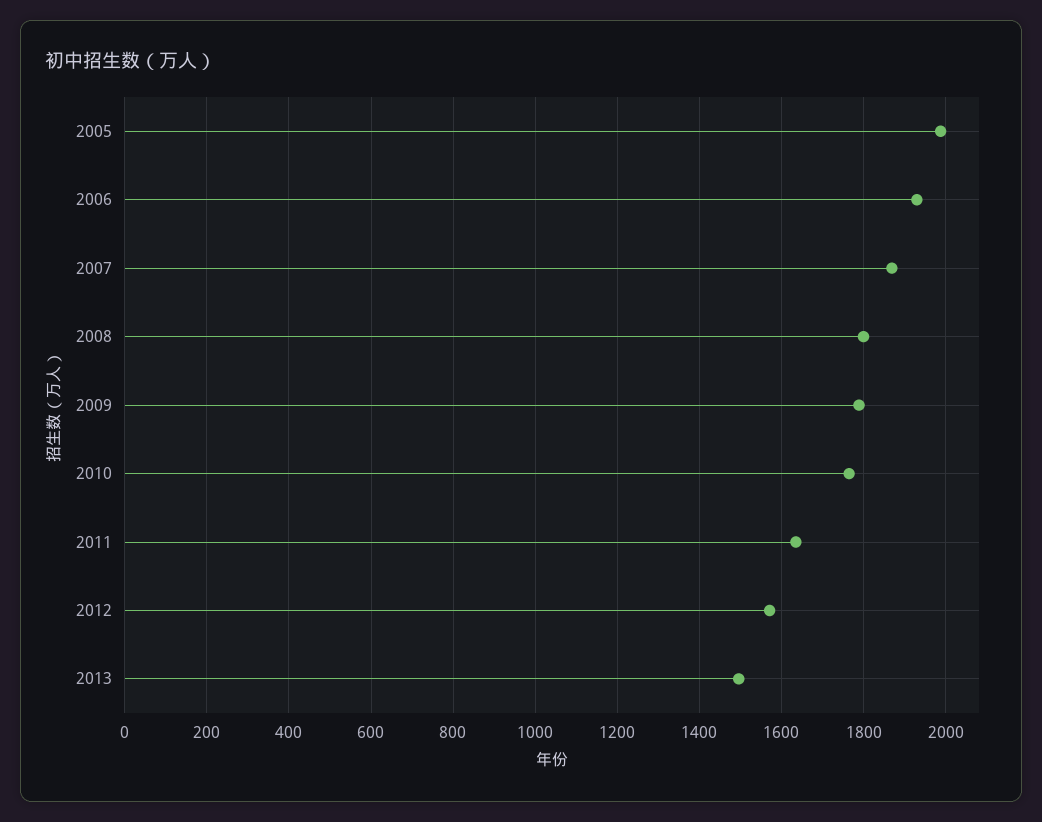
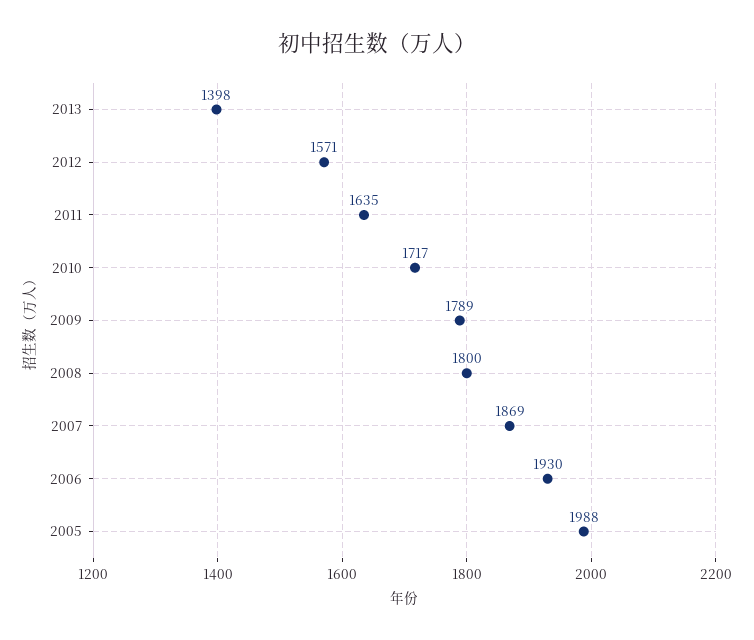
2010: 1760 -> 1717
2013: 1500 -> 1398

